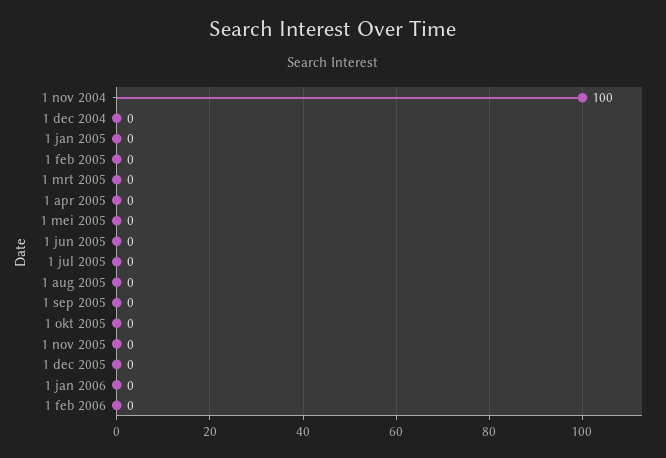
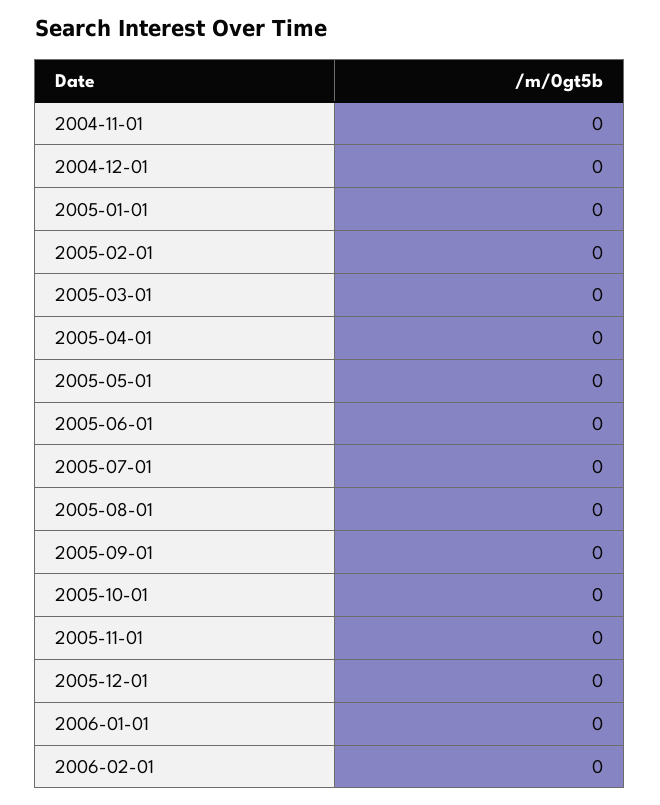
1 nov 2004: 100 -> 0

